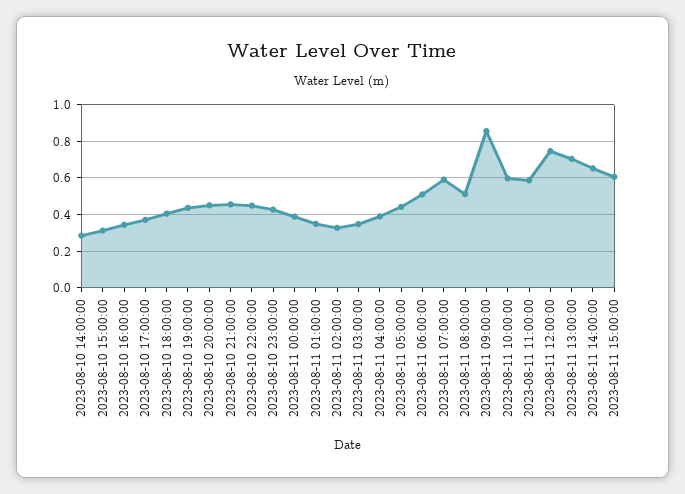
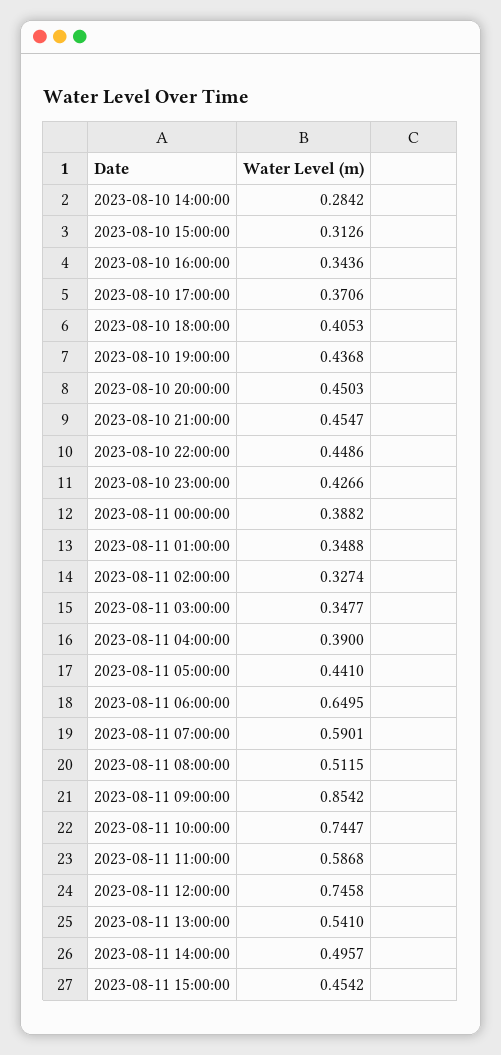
2023-08-11 06:00:00: 0.5 -> 0.6495
2023-08-11 10:00:00: 0.6 -> 0.7447
2023-08-11 13:00:00: 0.7 -> 0.541
2023-08-11 14:00:00: 0.65 -> 0.4957
2023-08-11 15:00:00: 0.6 -> 0.4542

